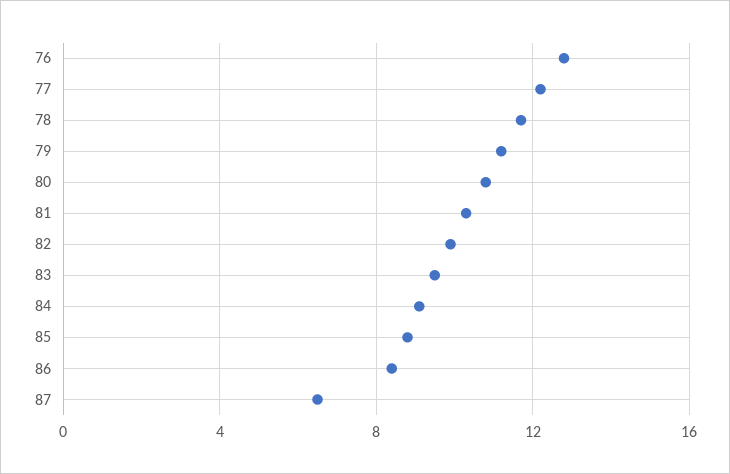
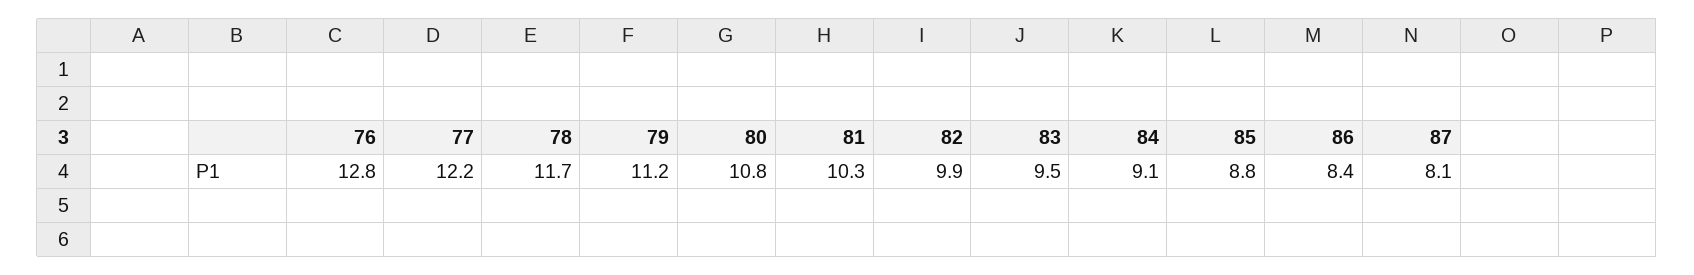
87: 6.5 -> 8.1

